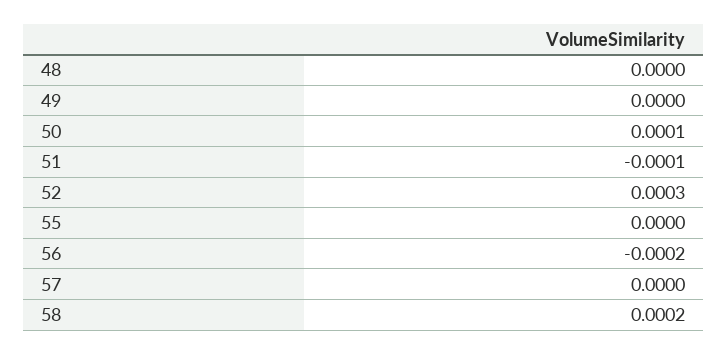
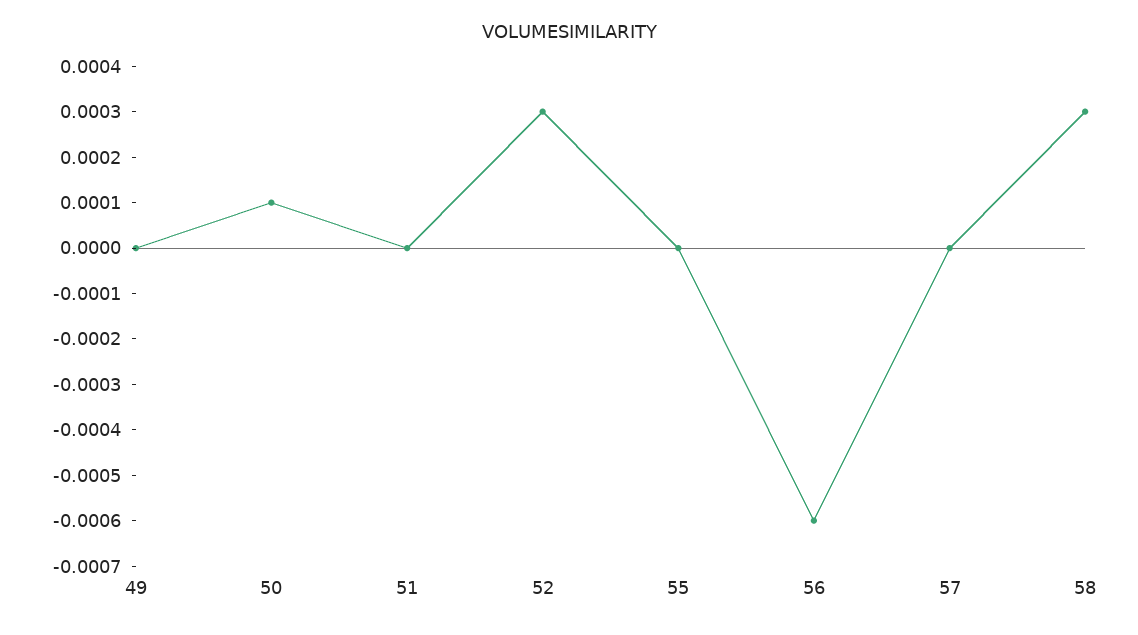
48: 0 -> none
51: -0.0001 -> 0
56: -0.0002 -> -0.0006
58: 0.0002 -> 0.0003

